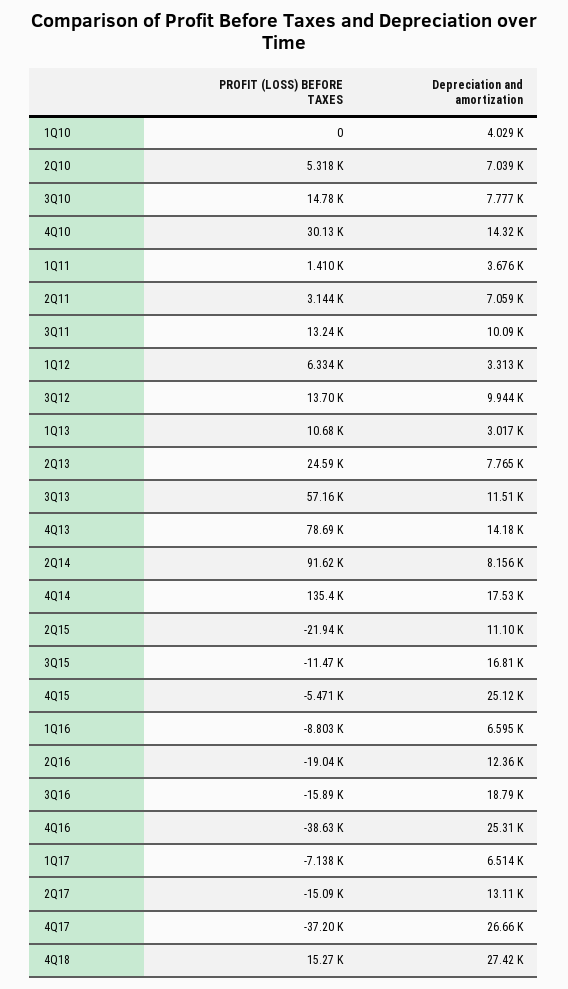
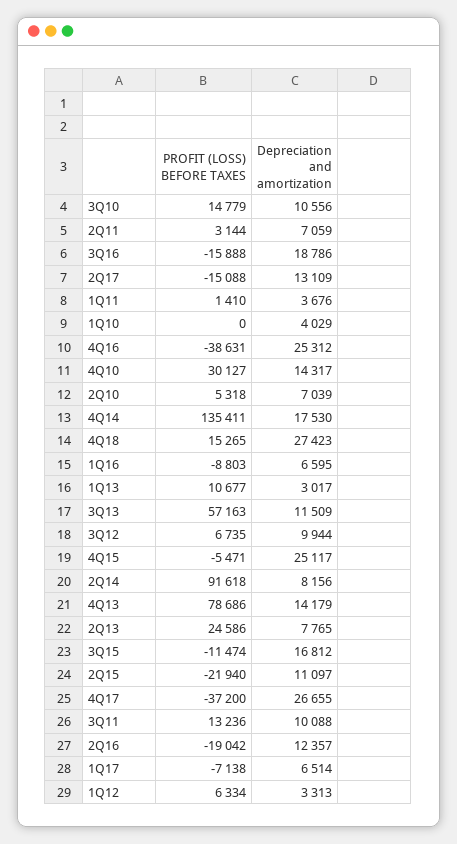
Depreciation and amortization, 3Q10: 7777 -> 10556
PROFIT (LOSS) BEFORE TAXES, 3Q12: 13700 -> 6735

